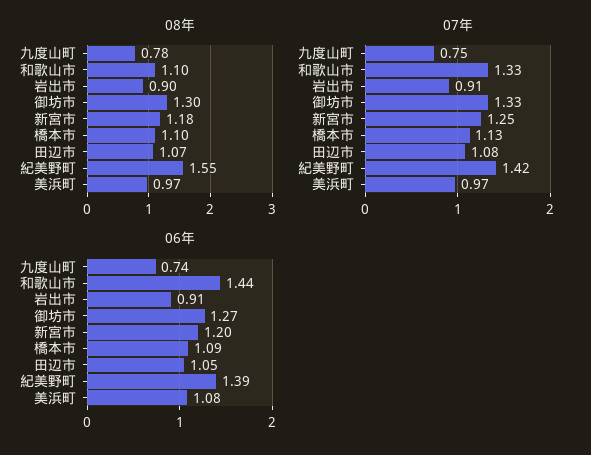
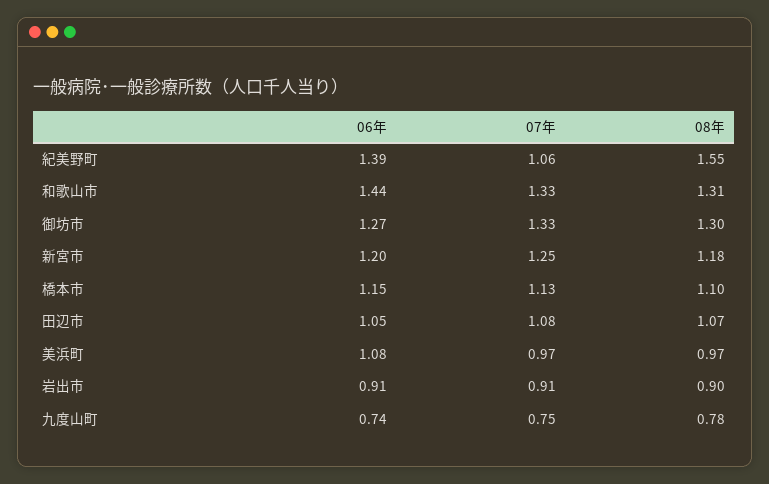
08年, 和歌山市: 1.1 -> 1.31
07年, 紀美野町: 1.42 -> 1.06
06年, 橋本市: 1.09 -> 1.15

